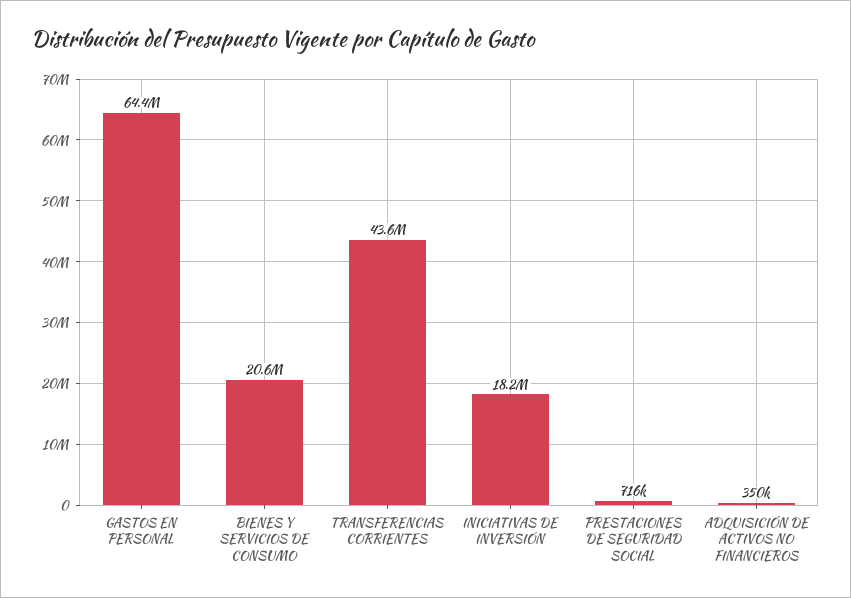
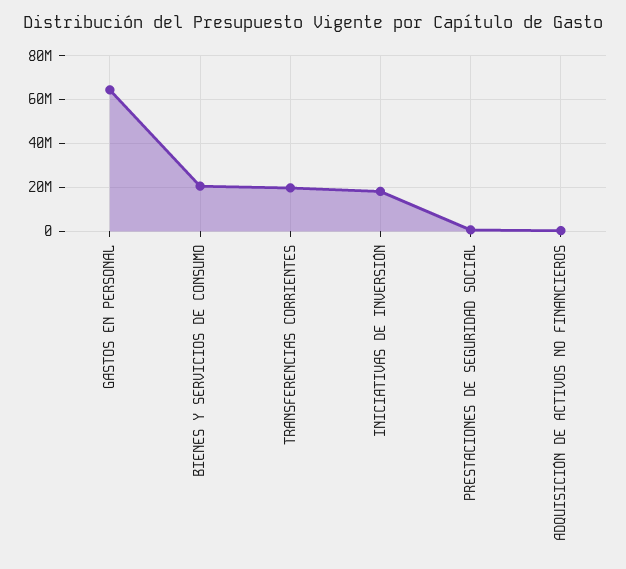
TRANSFERENCIAS CORRIENTES: 43600000 -> 20000000

